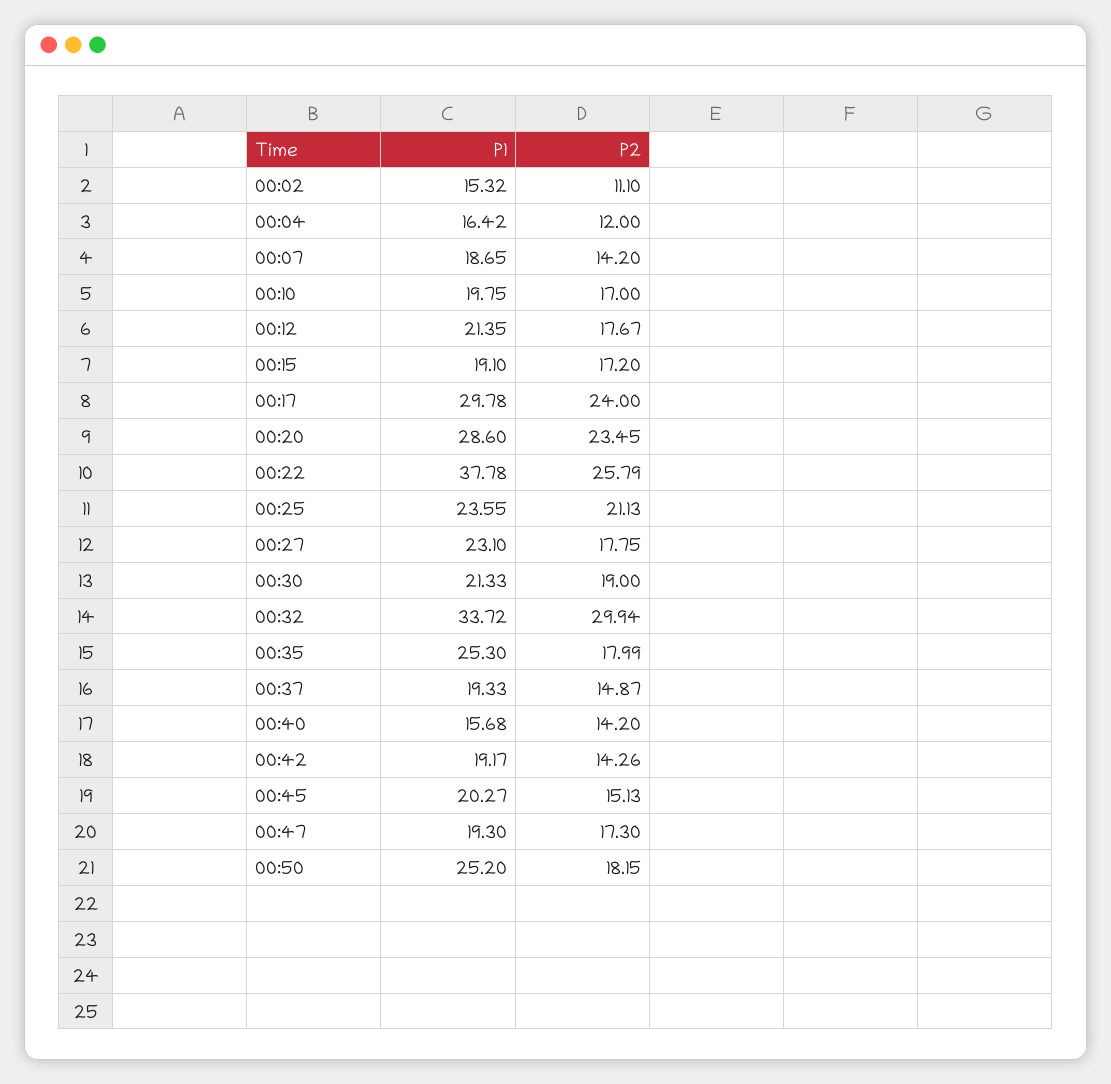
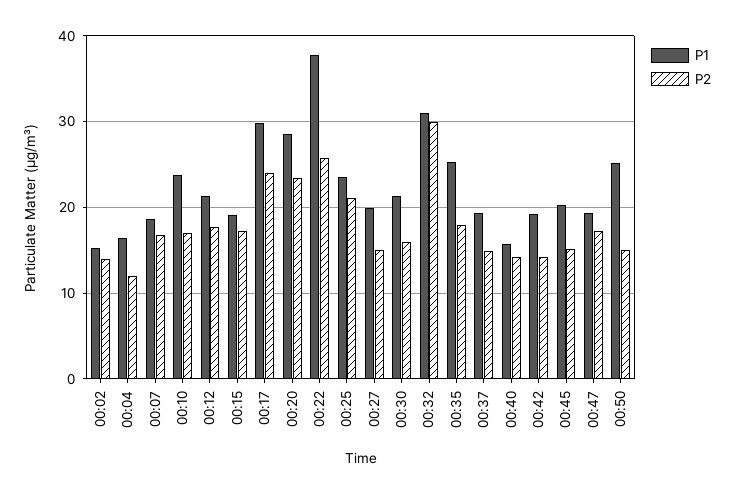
P2, 00:02: 11.1 -> 14
P2, 00:07: 14.2 -> 17
P1, 00:10: 19.75 -> 24
P1, 00:27: 23.1 -> 20
P2, 00:27: 17.75 -> 15
P2, 00:30: 19 -> 16
P1, 00:32: 33.72 -> 31
P2, 00:50: 18.15 -> 15

